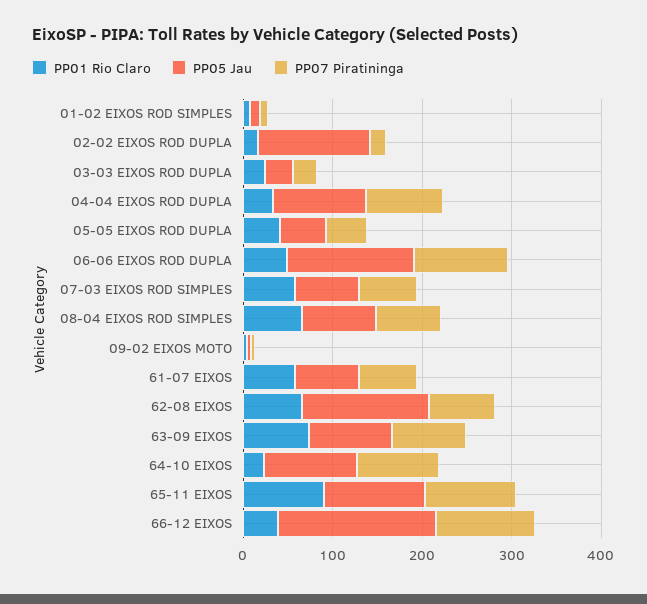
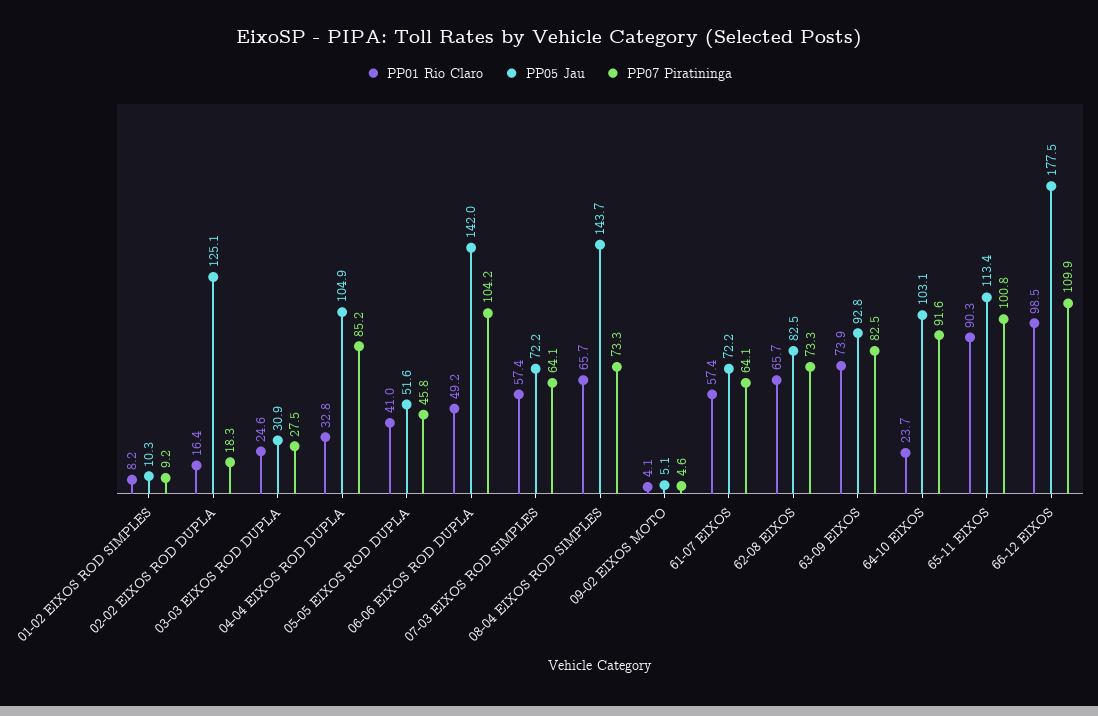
PP05 Jau, 08-04 EIXOS ROD SIMPLES: 80 -> 143.7
PP05 Jau, 62-08 EIXOS: 140 -> 82.5
PP01 Rio Claro, 66-12 EIXOS: 40 -> 98.5

